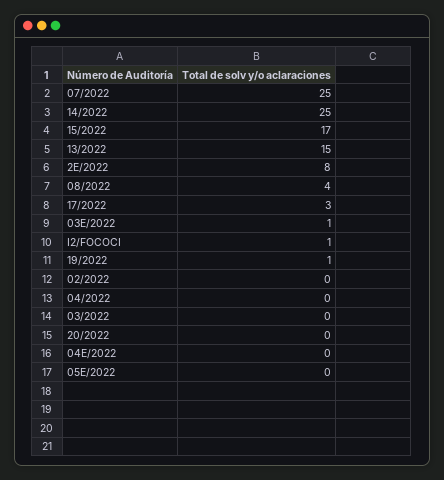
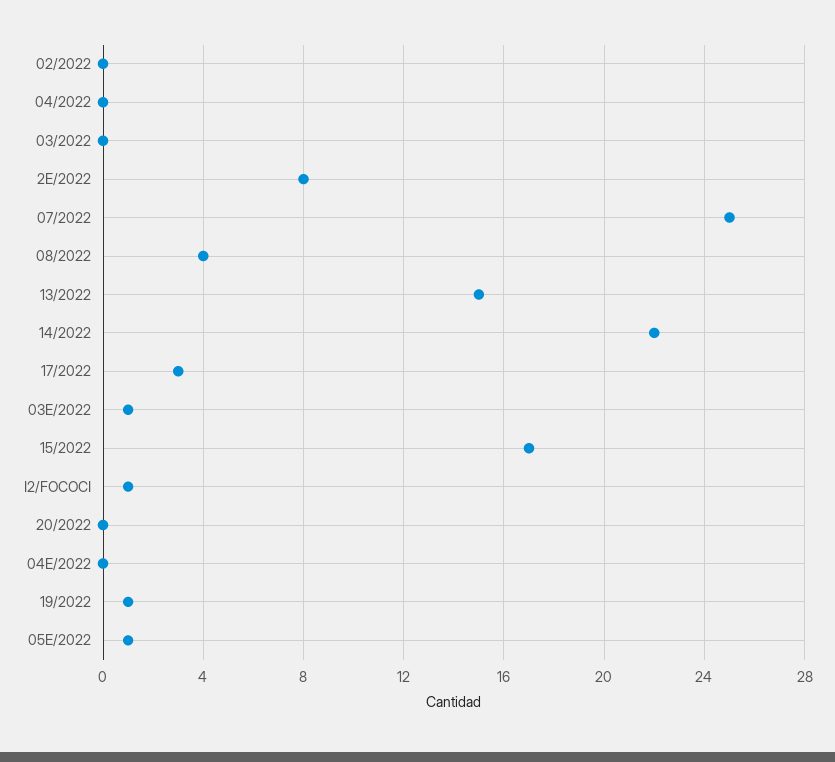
14/2022: 25 -> 22
05E/2022: 0 -> 1

